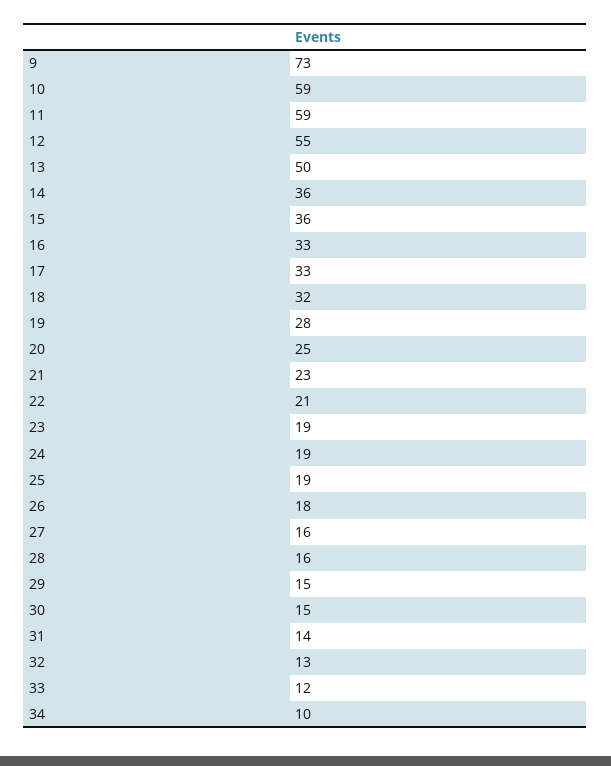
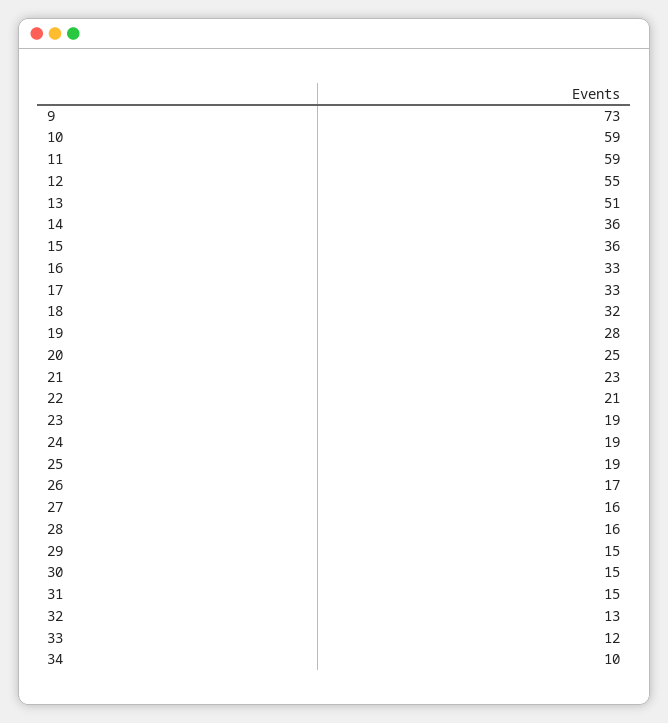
13: 50 -> 51
26: 18 -> 17
31: 14 -> 15

